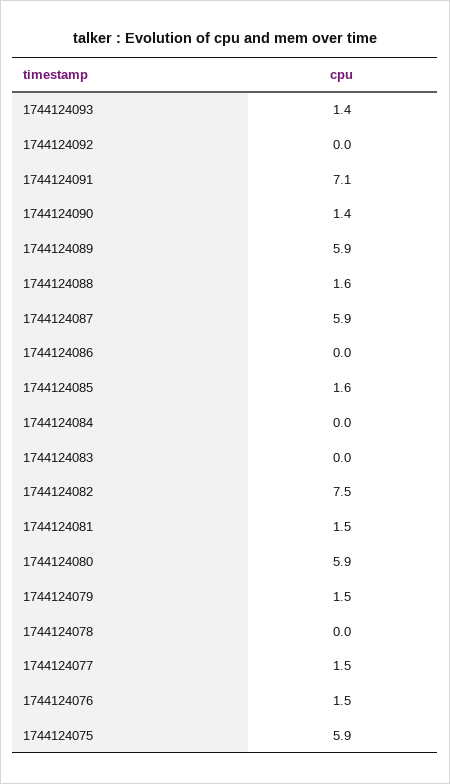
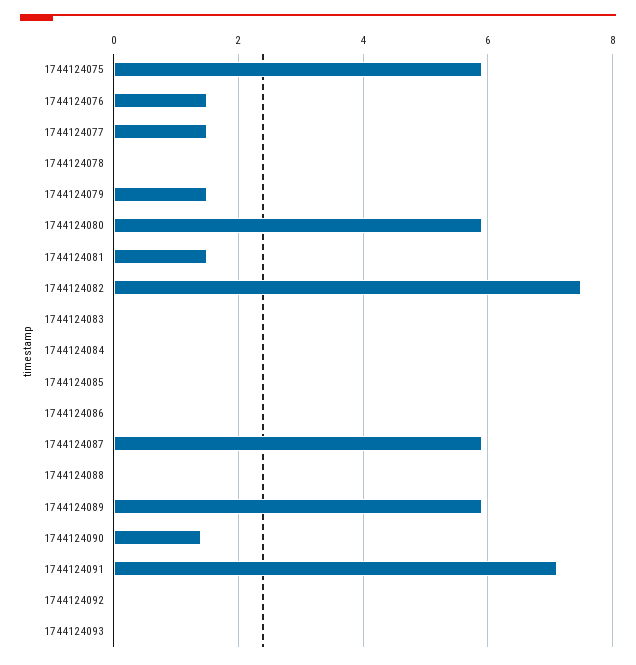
1744124093: 1.4 -> 0
1744124088: 1.6 -> 0
1744124085: 1.6 -> 0

